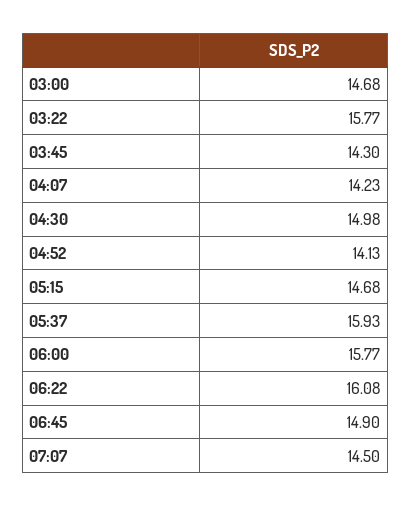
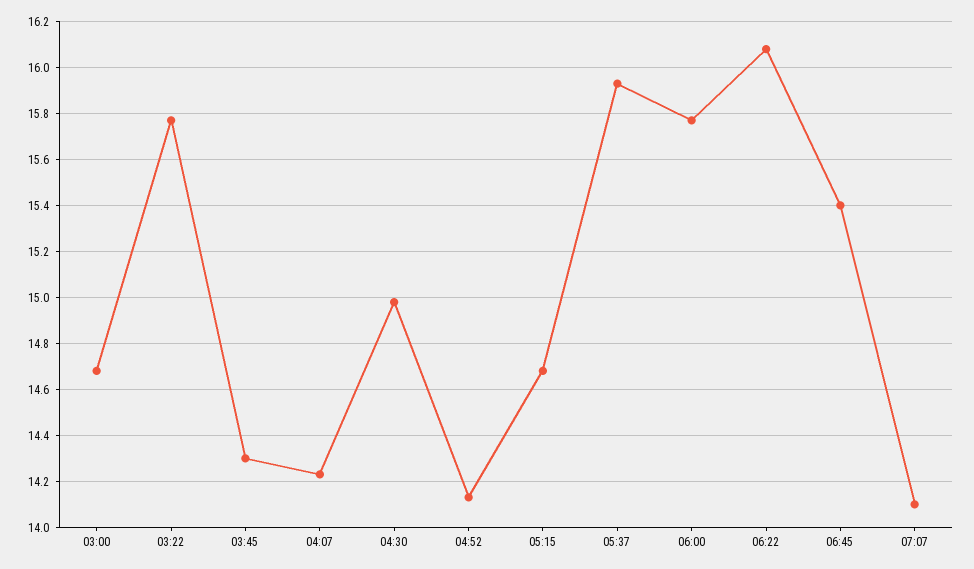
06:45: 14.9 -> 15.4
07:07: 14.5 -> 14.1

